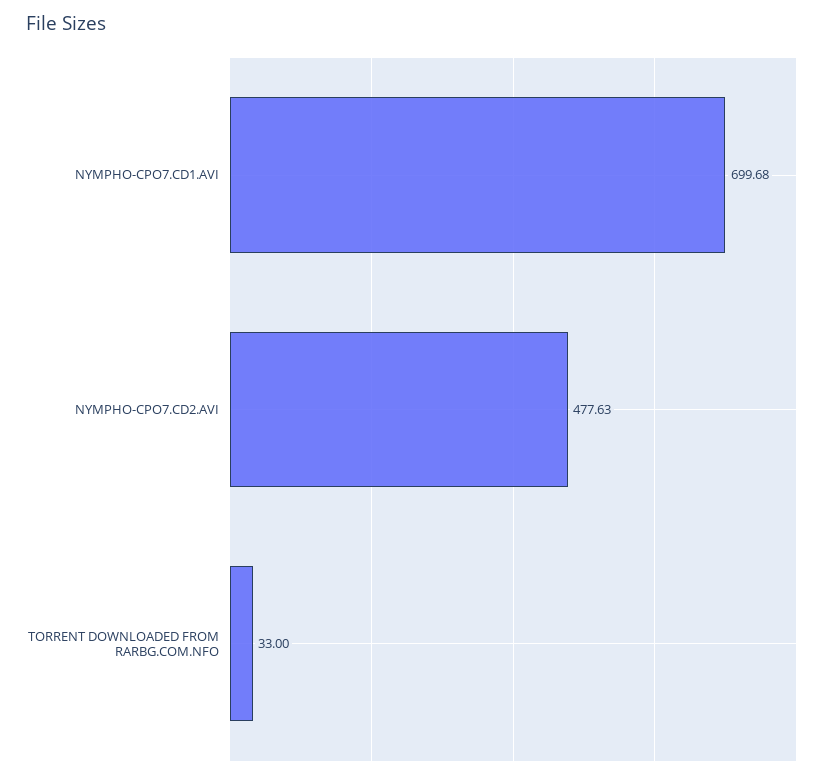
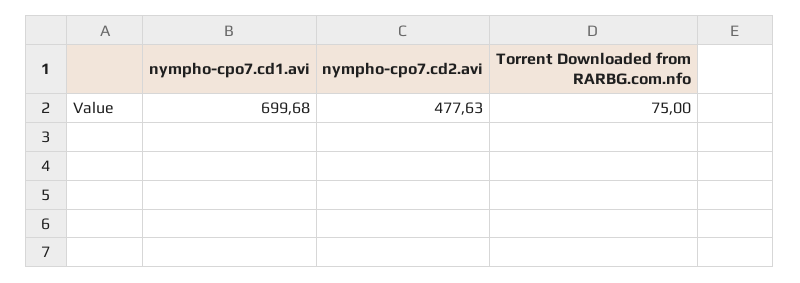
TORRENT DOWNLOADED FROM RARBG.COM.NFO: 33 -> 75

